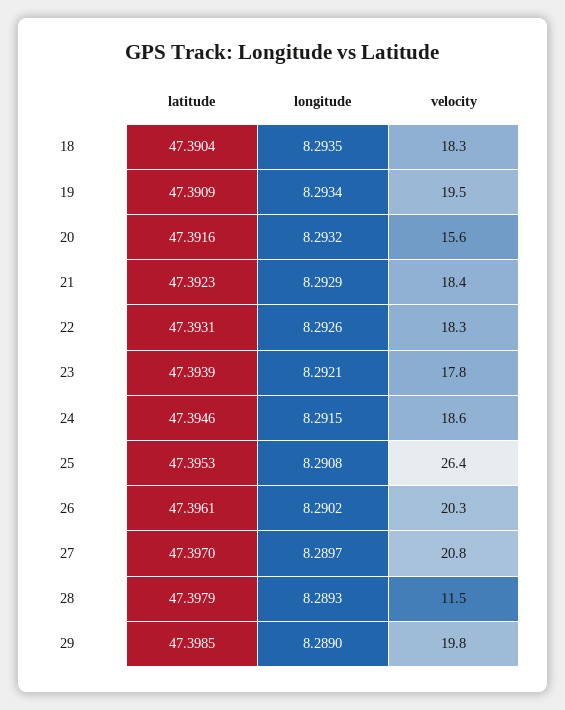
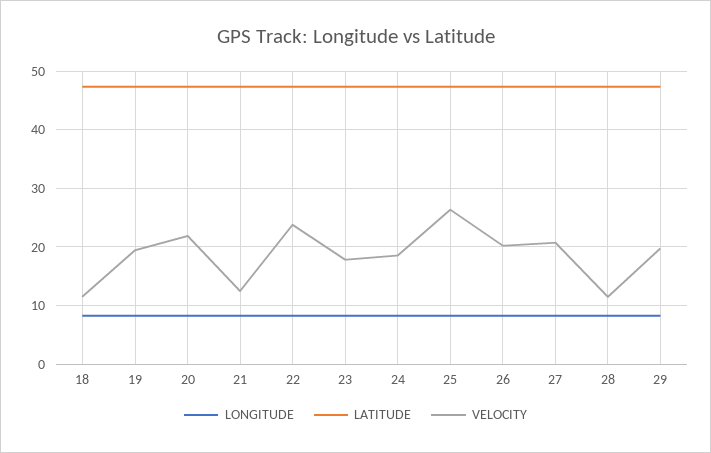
velocity, 18: 18.3 -> 12
velocity, 20: 15.6 -> 22
velocity, 21: 18.4 -> 12
velocity, 22: 18.3 -> 24

